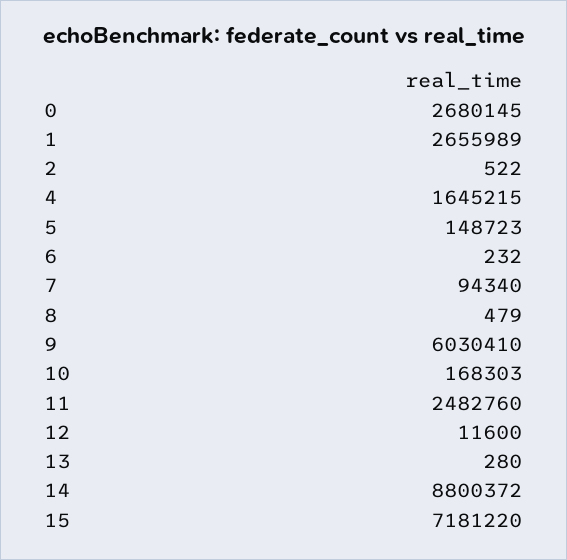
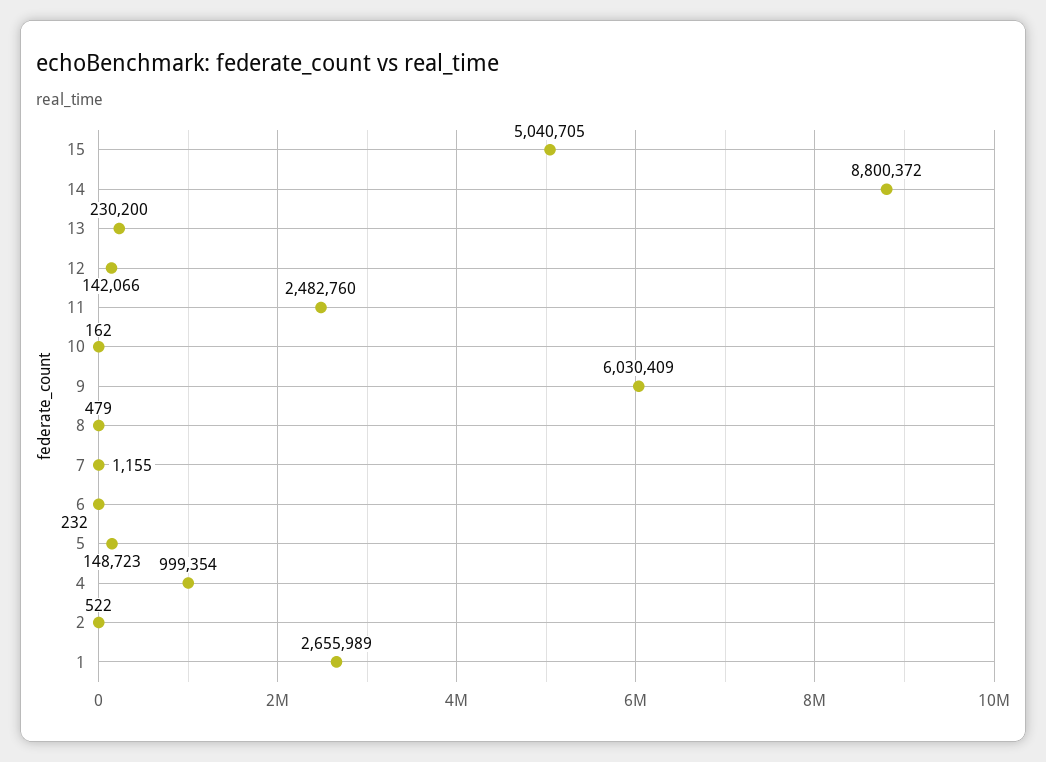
0: 2680145 -> none
4: 1645215 -> 999354
7: 94340 -> 1155
9: 6030410 -> 6030409
10: 168303 -> 162
12: 11600 -> 142066
13: 280 -> 230200
15: 7181220 -> 5040705

